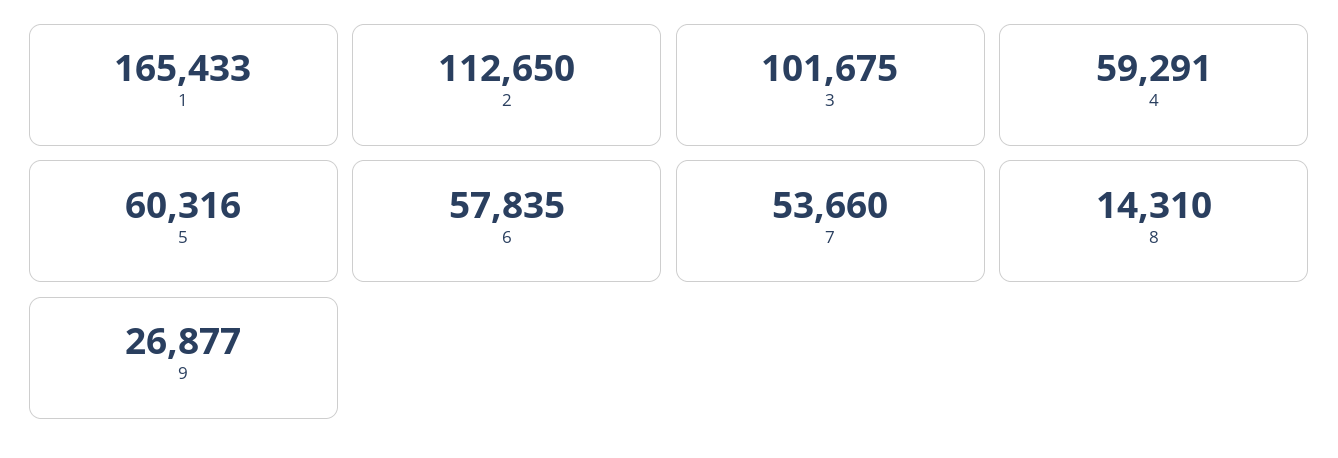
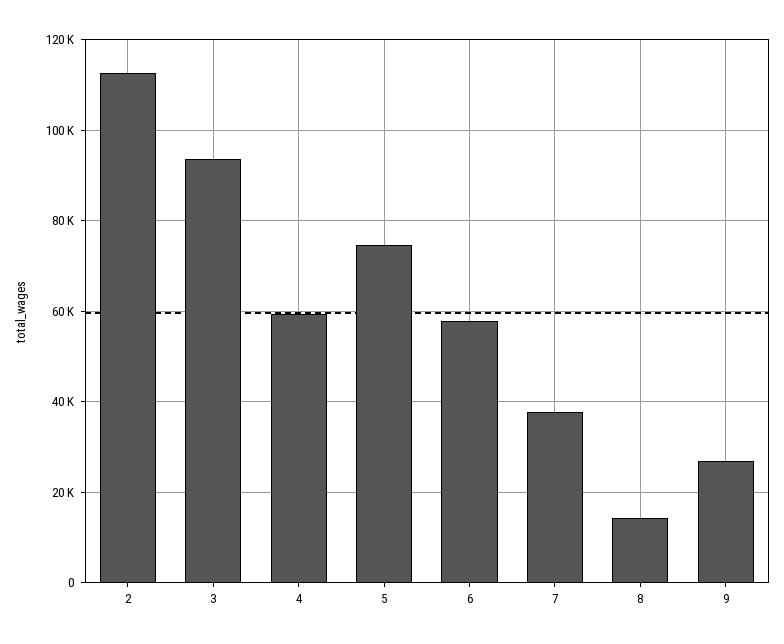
1: 165433 -> none
3: 101675 -> 94000
5: 60316 -> 74000
7: 53660 -> 38000

